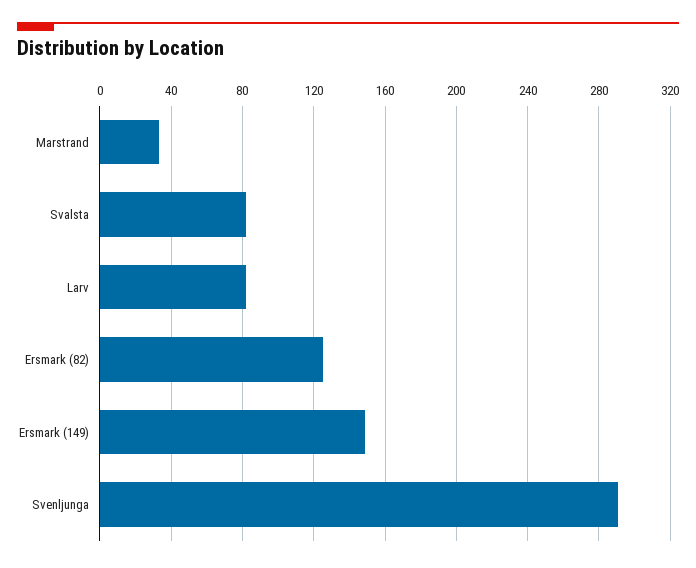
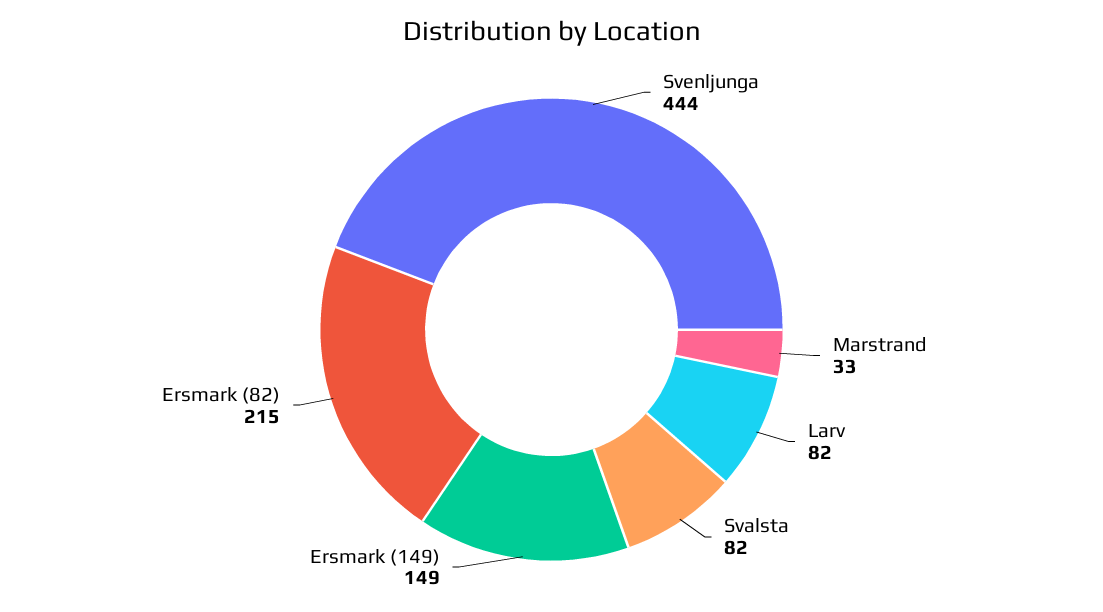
Ersmark (82): 125 -> 215
Svenljunga: 290 -> 444

